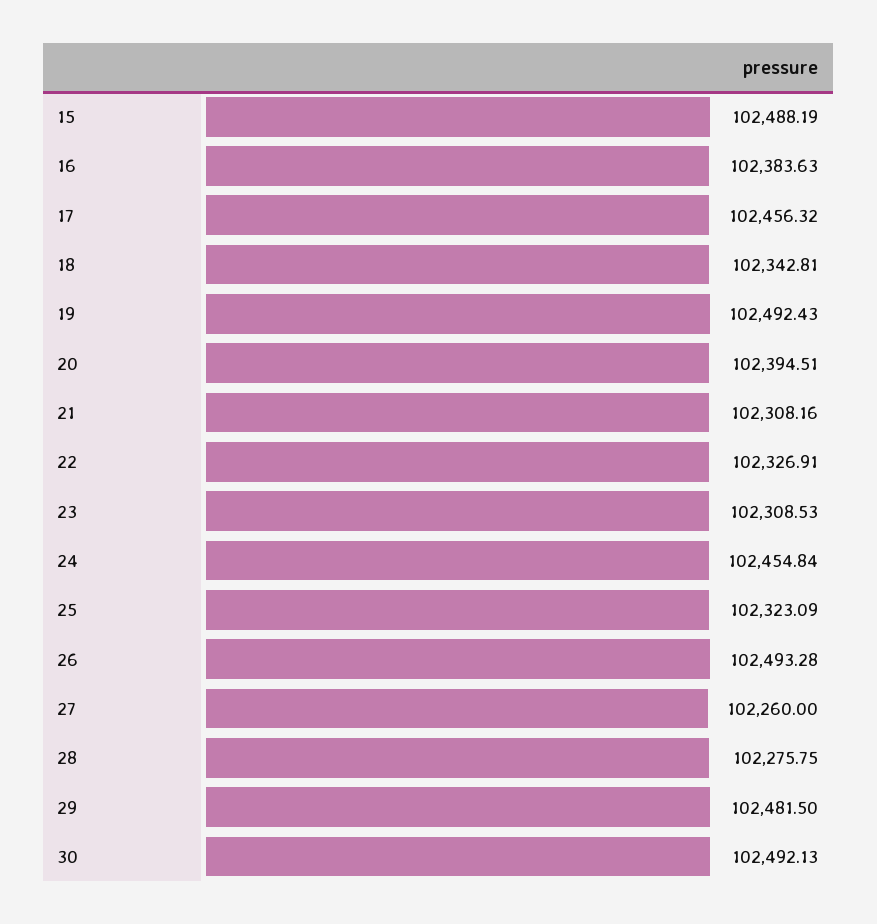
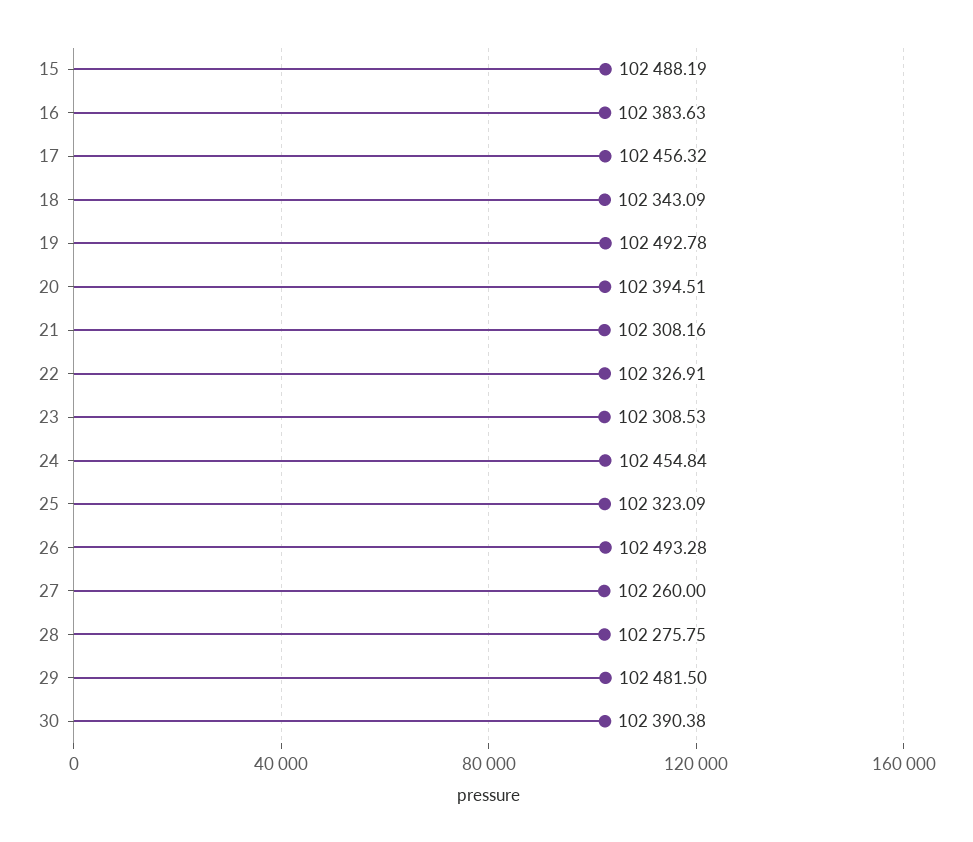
18: 102342.81 -> 102343.09
19: 102492.43 -> 102492.78
30: 102492.13 -> 102390.38

